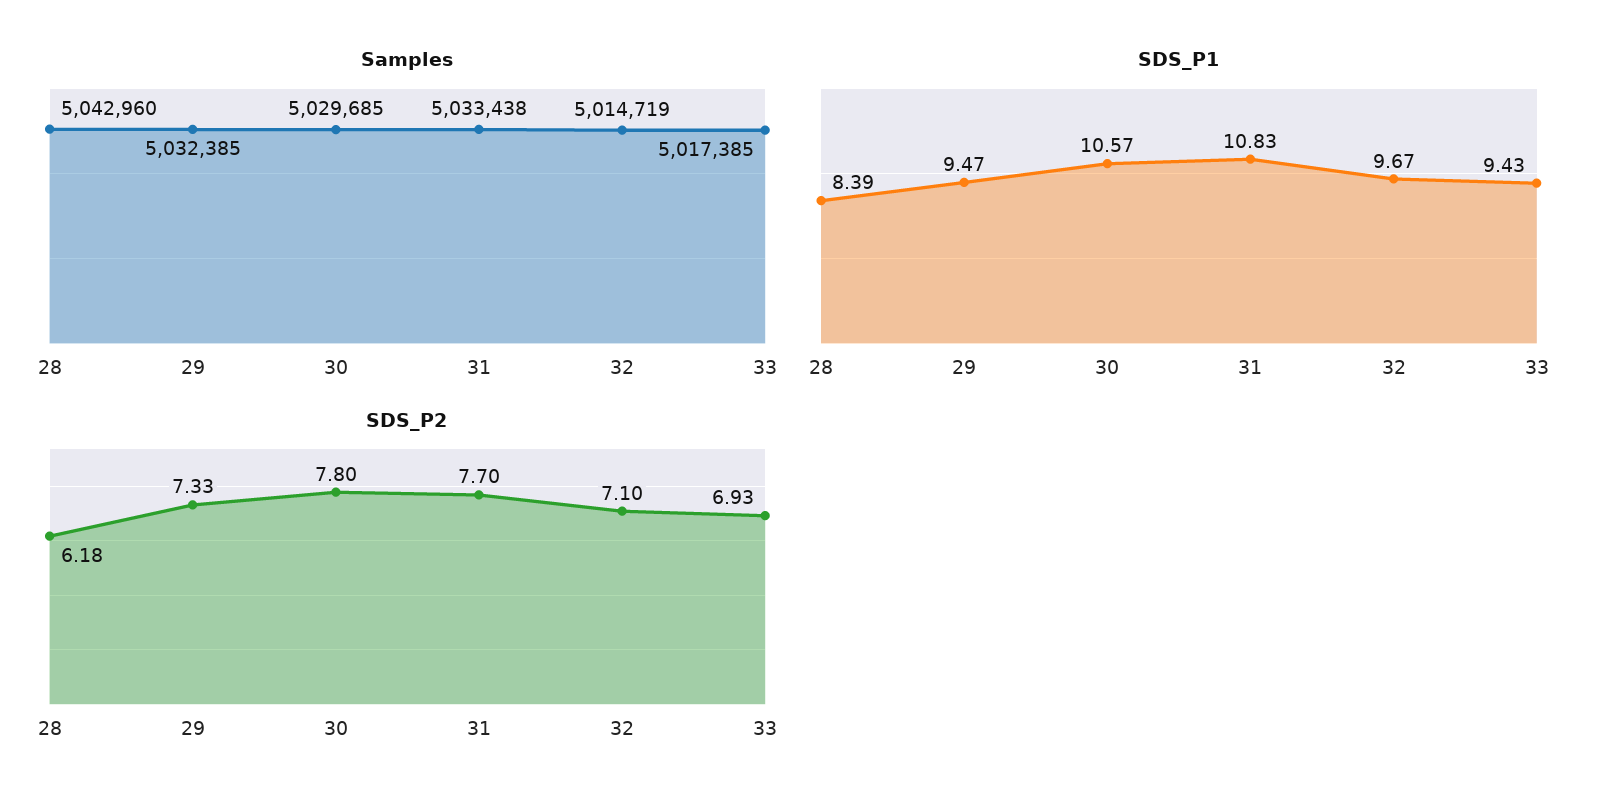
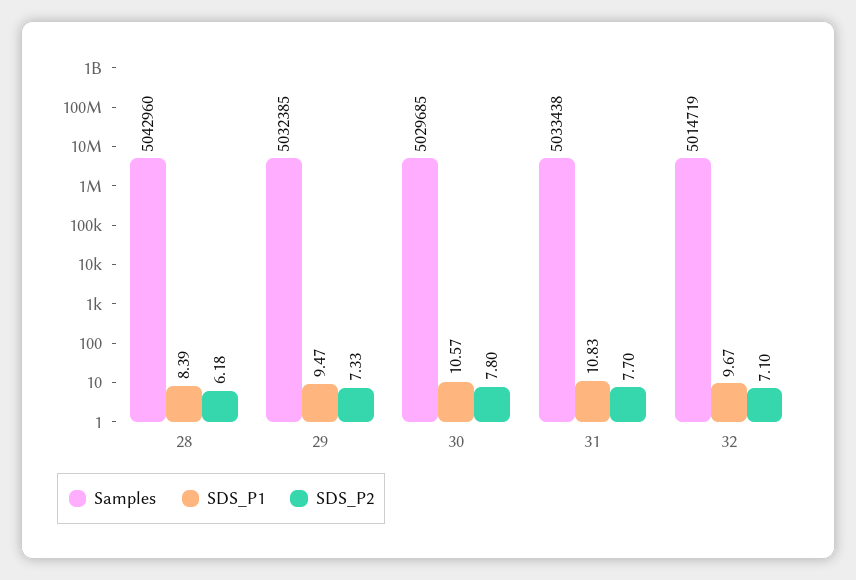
Samples, 33: 5017385 -> none
SDS_P1, 33: 9.43 -> none
SDS_P2, 33: 6.93 -> none

